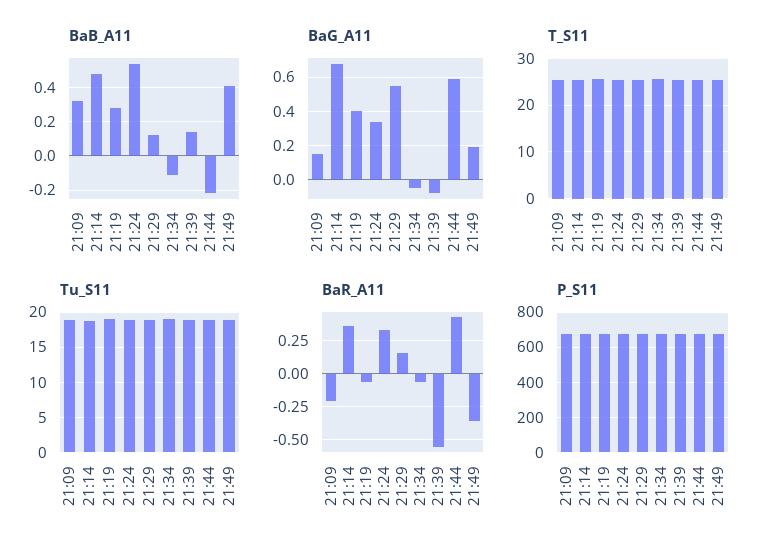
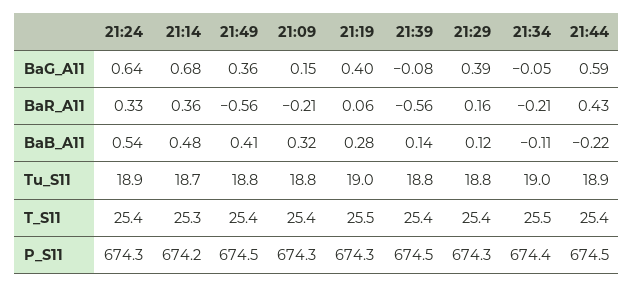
BaG_A11, 21:24: 0.35 -> 0.64
BaG_A11, 21:29: 0.55 -> 0.39
BaG_A11, 21:49: 0.2 -> 0.36
BaR_A11, 21:19: -0.05 -> 0.06
BaR_A11, 21:34: -0.05 -> -0.21
BaR_A11, 21:49: -0.35 -> -0.56

